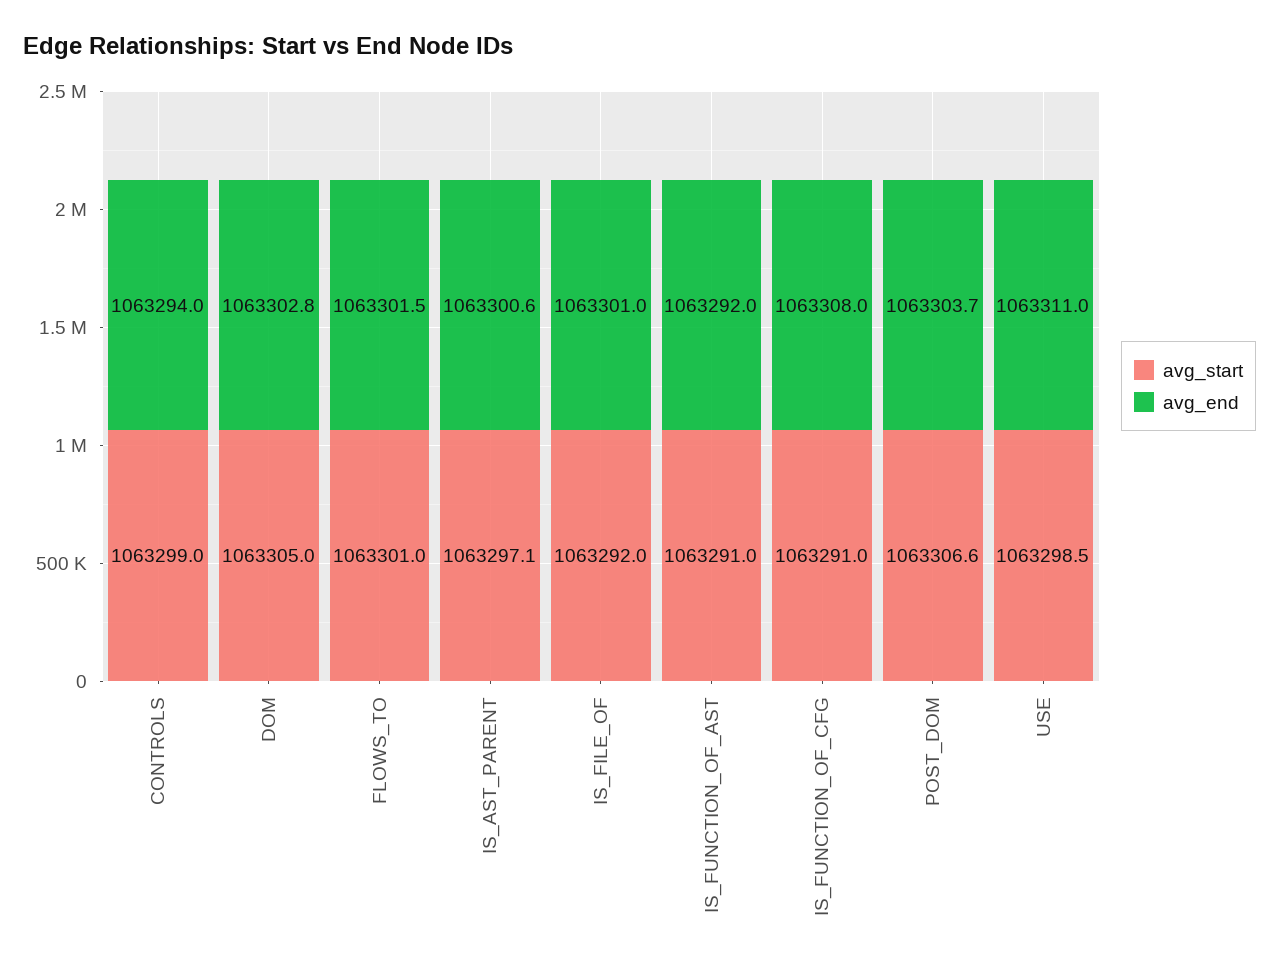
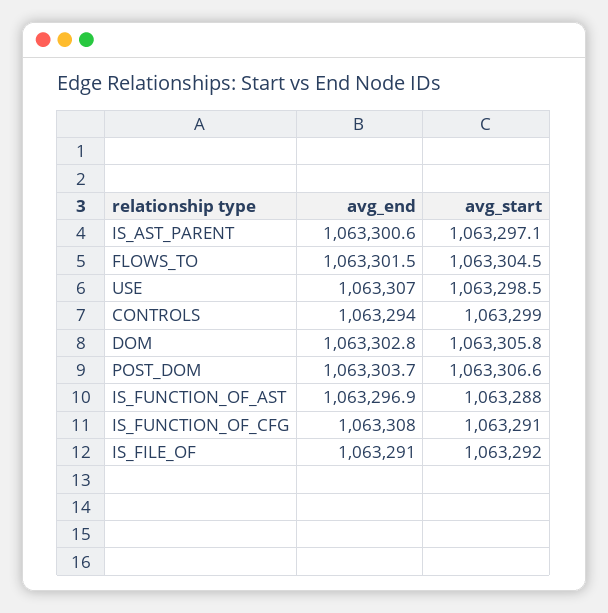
avg_start, DOM: 1063305 -> 1063305.8
avg_start, FLOWS_TO: 1063301 -> 1063304.5
avg_end, IS_FILE_OF: 1063301 -> 1063291
avg_start, IS_FUNCTION_OF_AST: 1063291 -> 1063288
avg_end, IS_FUNCTION_OF_AST: 1063292 -> 1063296.9
avg_end, USE: 1063311 -> 1063307

